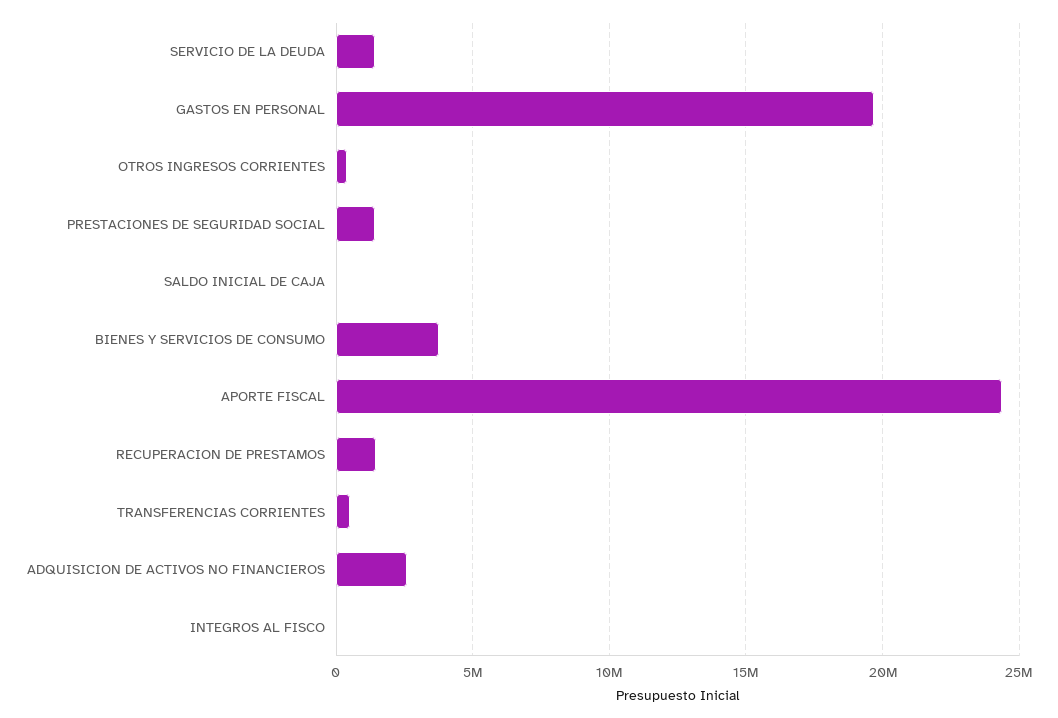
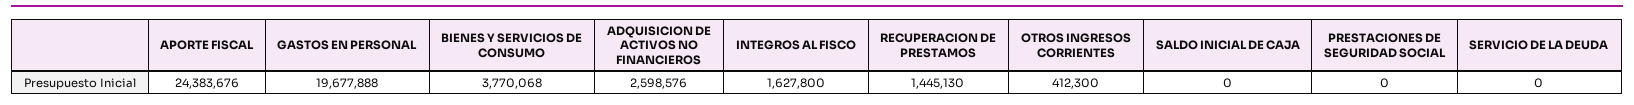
SERVICIO DE LA DEUDA: 1500000 -> 0
PRESTACIONES DE SEGURIDAD SOCIAL: 1500000 -> 0
TRANSFERENCIAS CORRIENTES: 500000 -> none
INTEGROS AL FISCO: 0 -> 1627800

